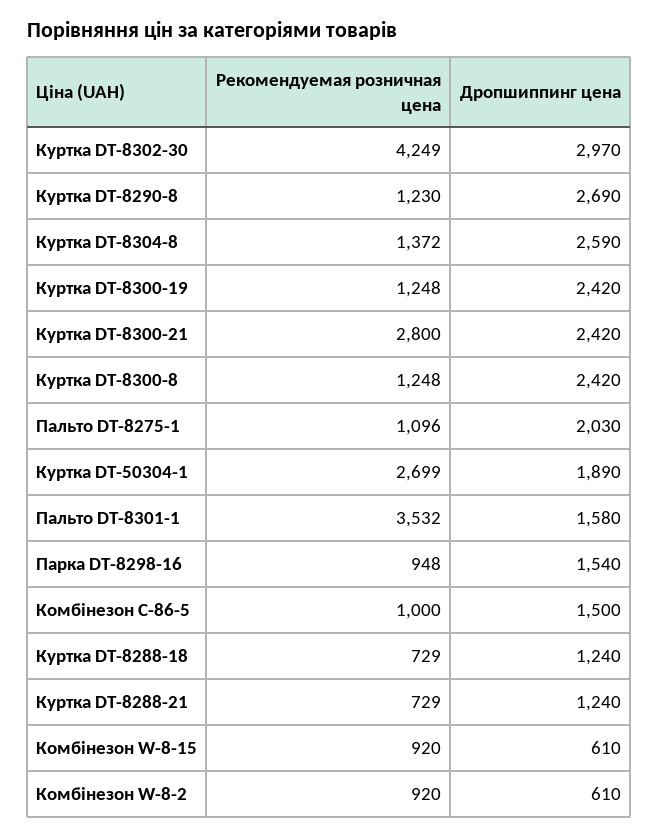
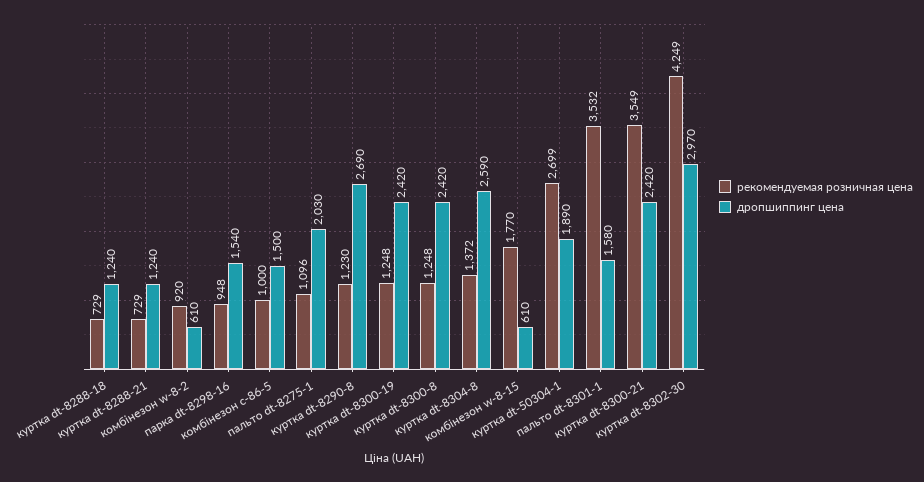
Рекомендуемая розничная цена, Куртка DT-8300-21: 2800 -> 3549
Рекомендуемая розничная цена, Комбінезон W-8-15: 920 -> 1770

